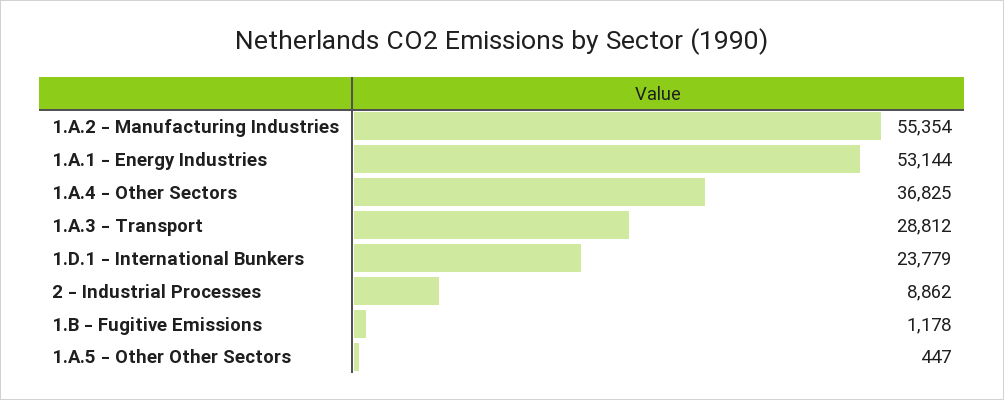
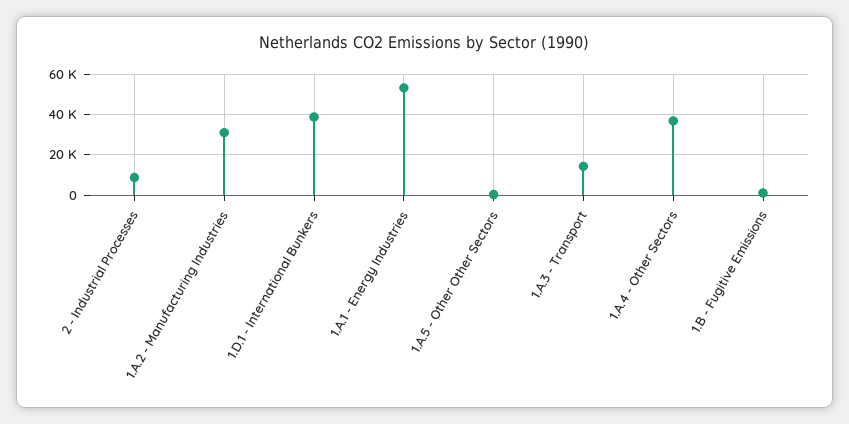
1.A.2 - Manufacturing Industries: 55354 -> 30000
1.A.3 - Transport: 28812 -> 15000
1.D.1 - International Bunkers: 23779 -> 40000

